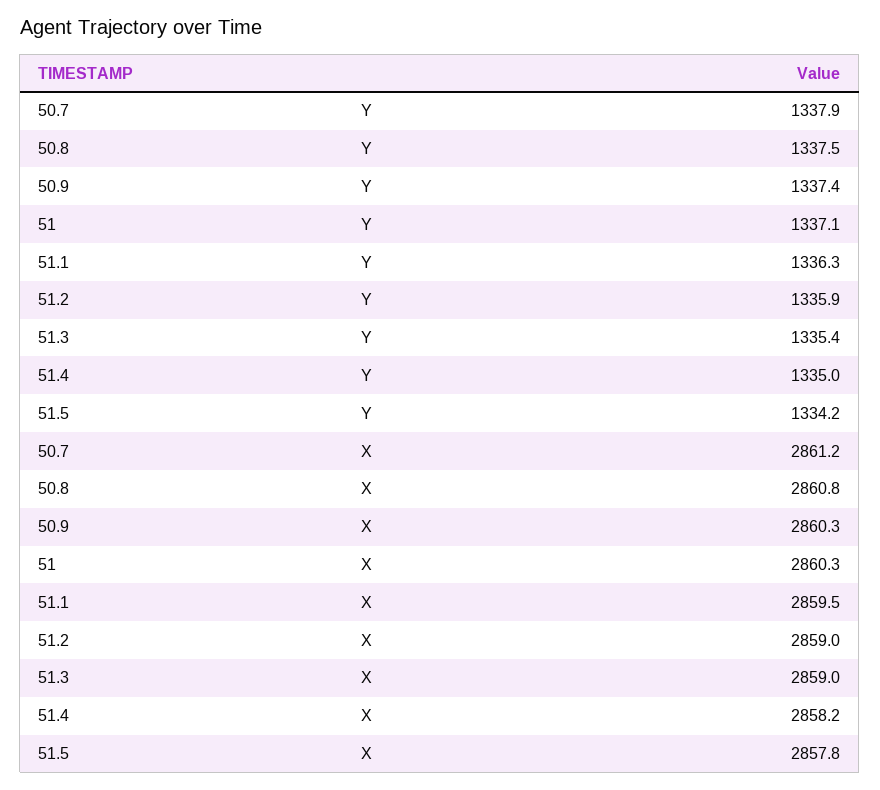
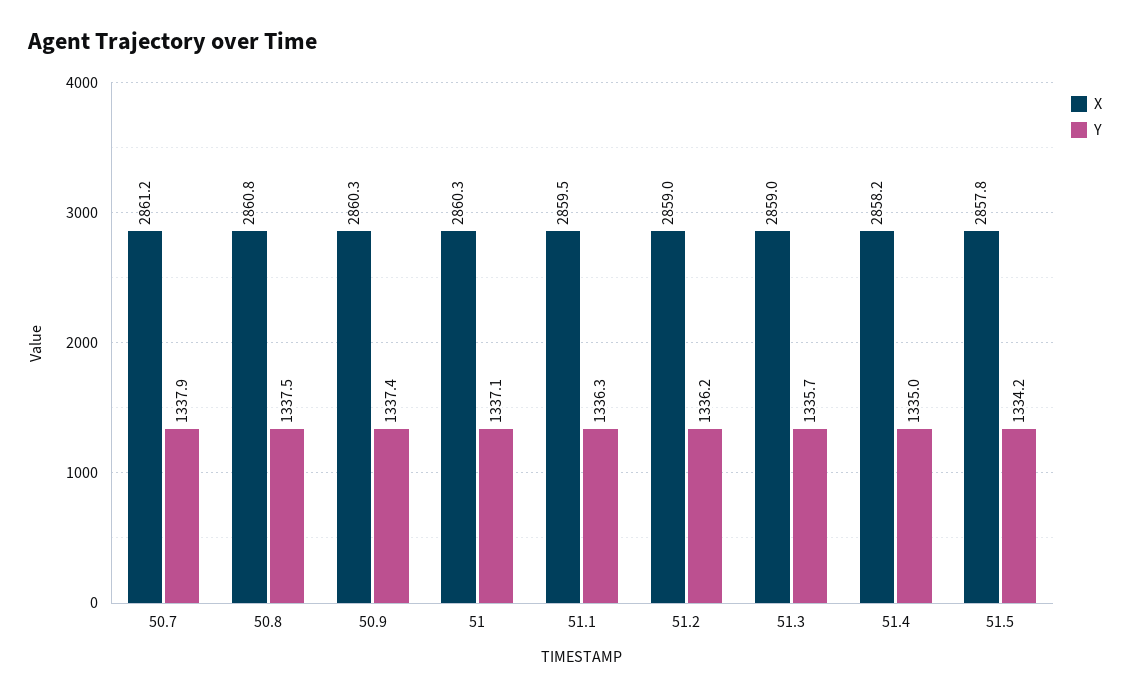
Y, 51.2: 1335.9 -> 1336.2
Y, 51.3: 1335.4 -> 1335.7

